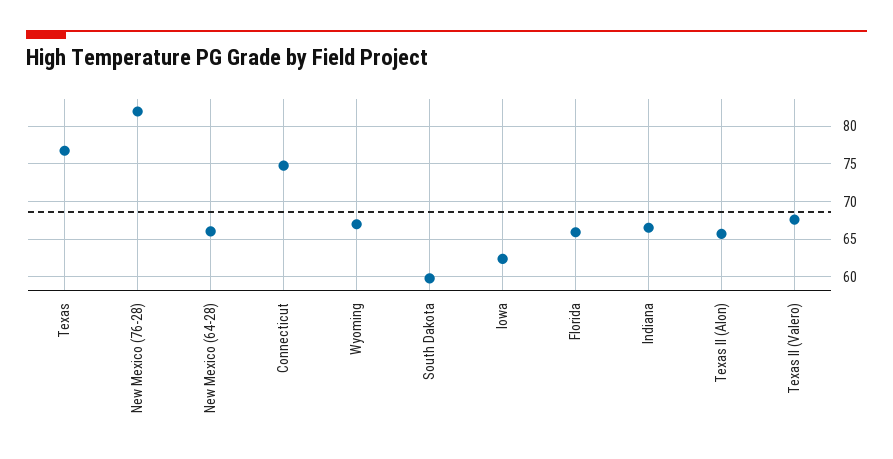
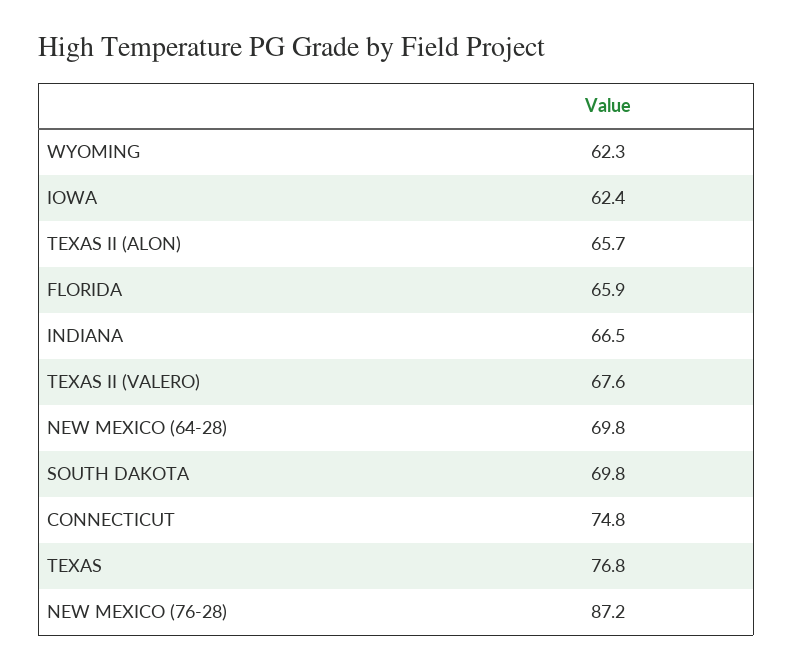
New Mexico (76-28): 82 -> 87.2
New Mexico (64-28): 66 -> 69.8
Wyoming: 67 -> 62.3
South Dakota: 60 -> 69.8

